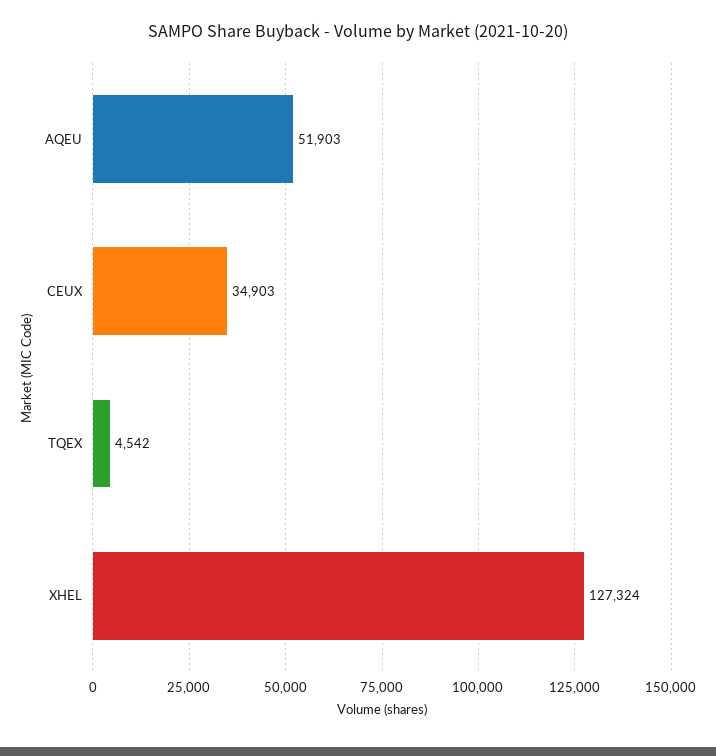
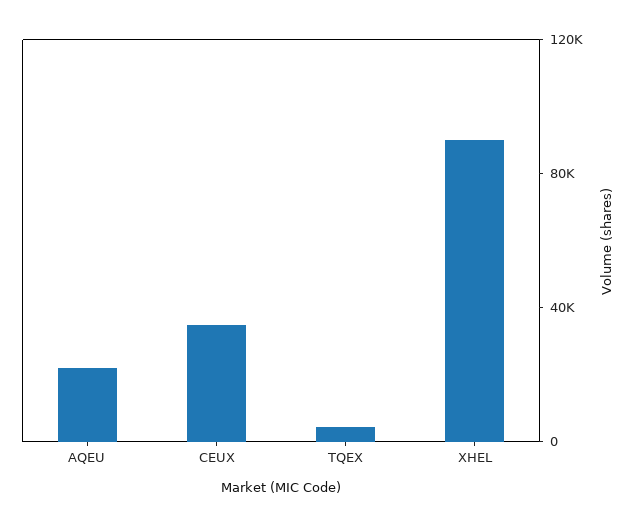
AQEU: 51903 -> 20000
XHEL: 127324 -> 90000

